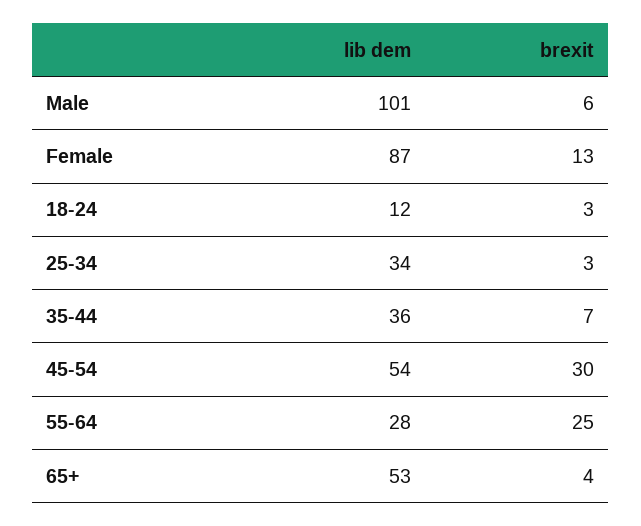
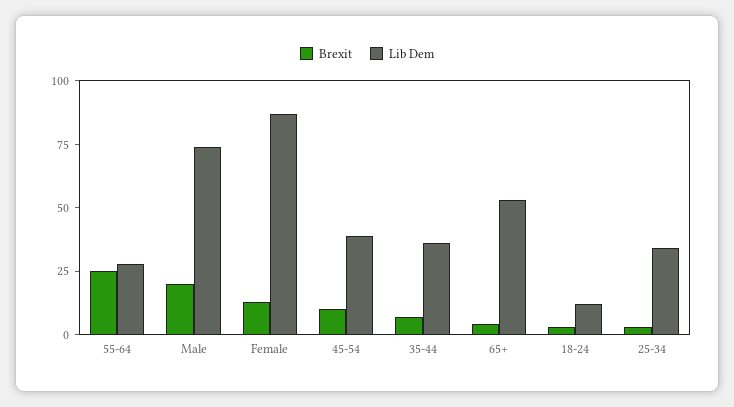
lib dem, Male: 101 -> 75
brexit, Male: 6 -> 20
lib dem, 45-54: 54 -> 40
brexit, 45-54: 30 -> 10

